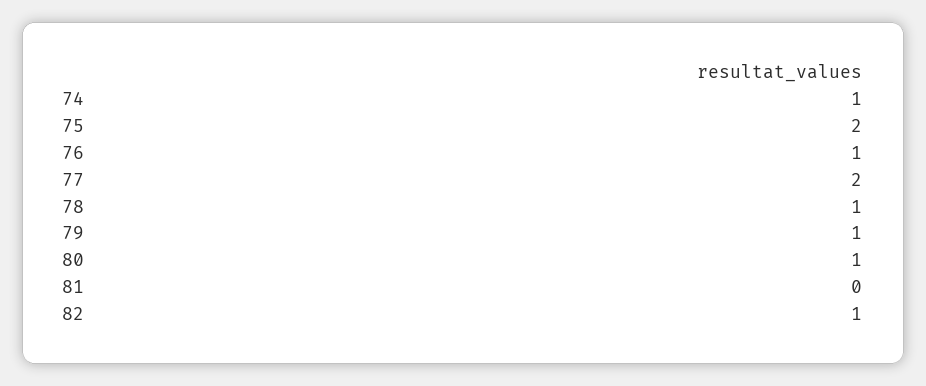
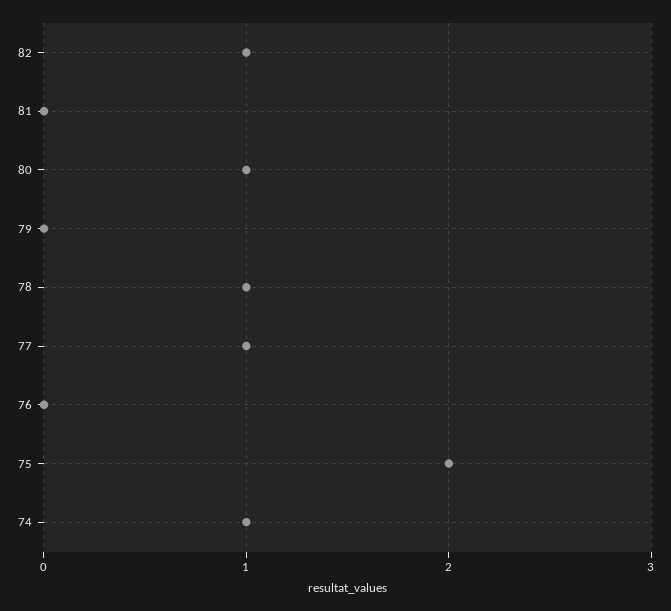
76: 1 -> 0
77: 2 -> 1
79: 1 -> 0

